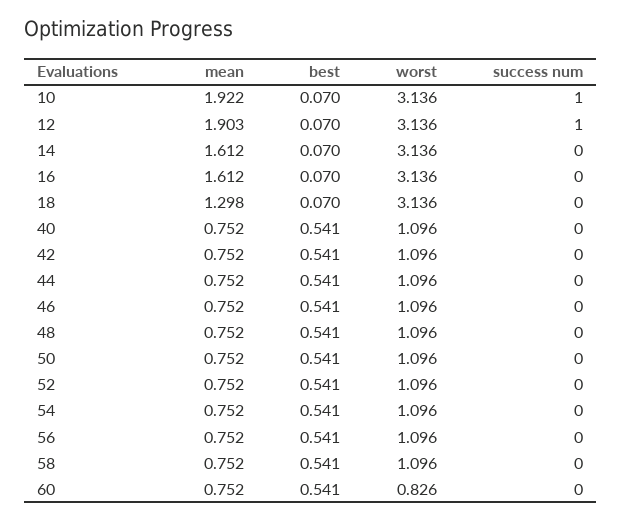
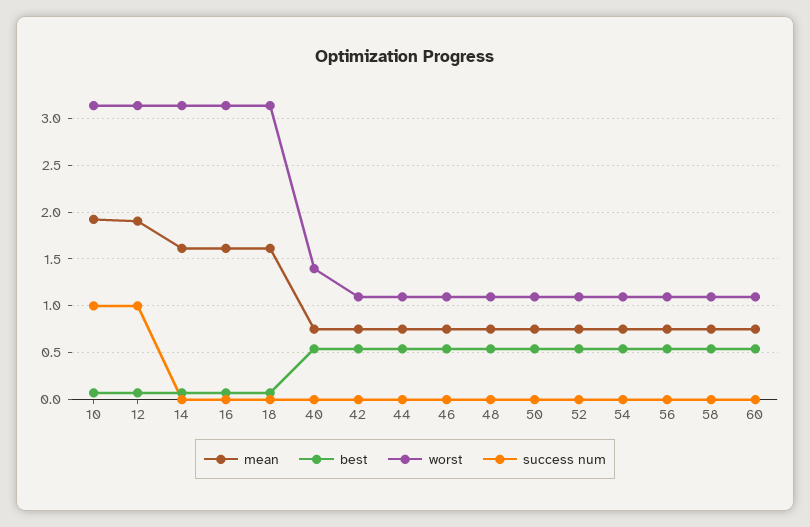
mean, 18: 1.298 -> 1.6
worst, 40: 1.096 -> 1.4
worst, 60: 0.826 -> 1.1

